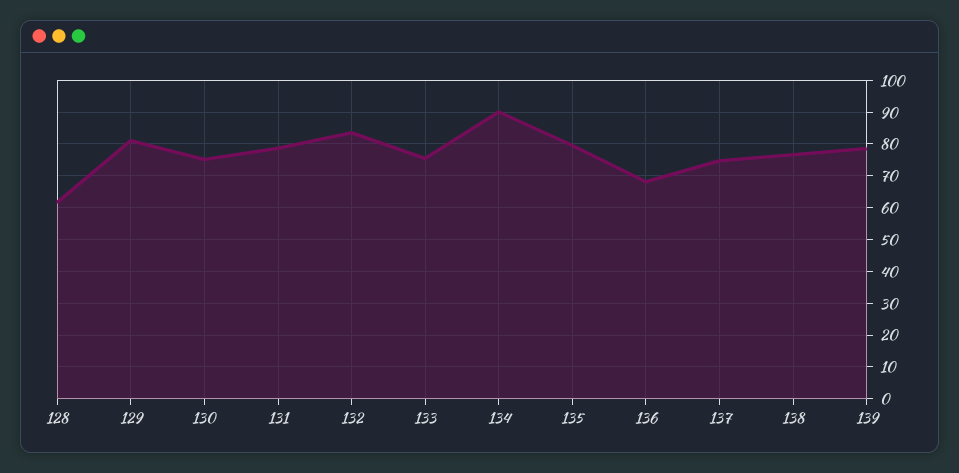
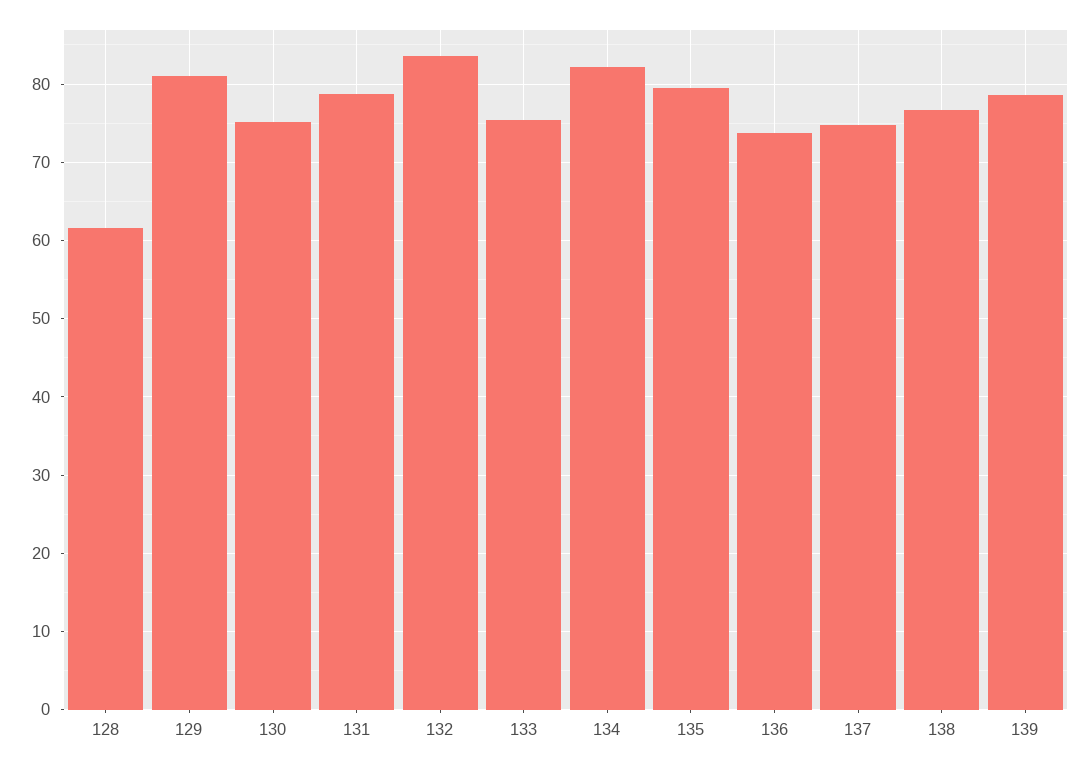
134: 90 -> 82
136: 68 -> 74

